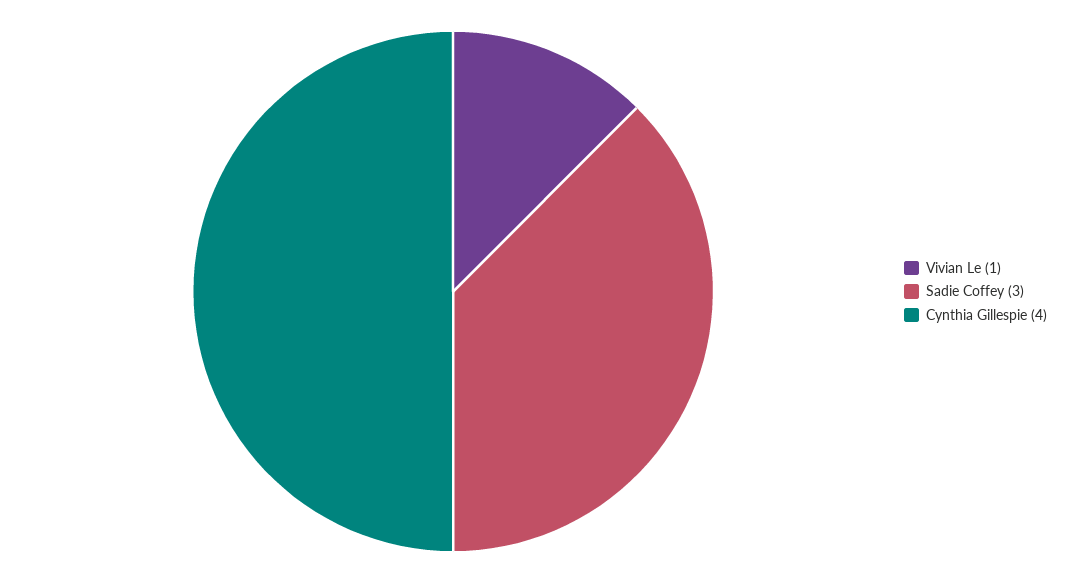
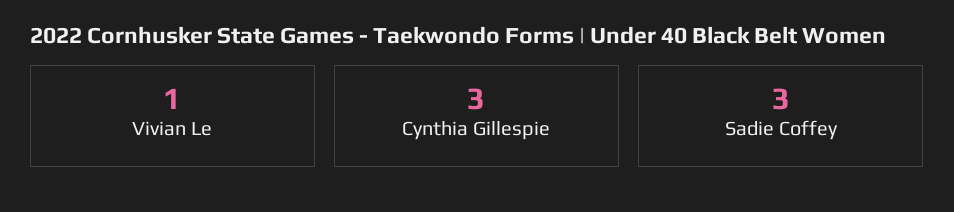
Cynthia Gillespie: 4 -> 3

